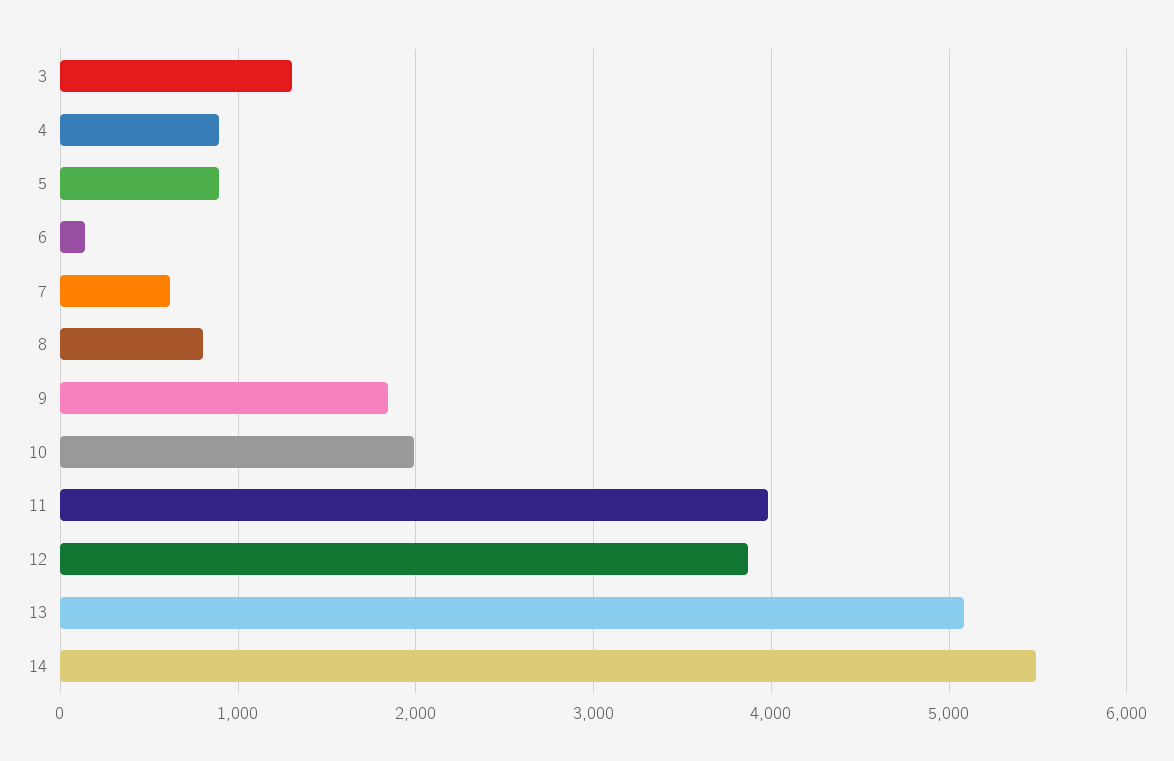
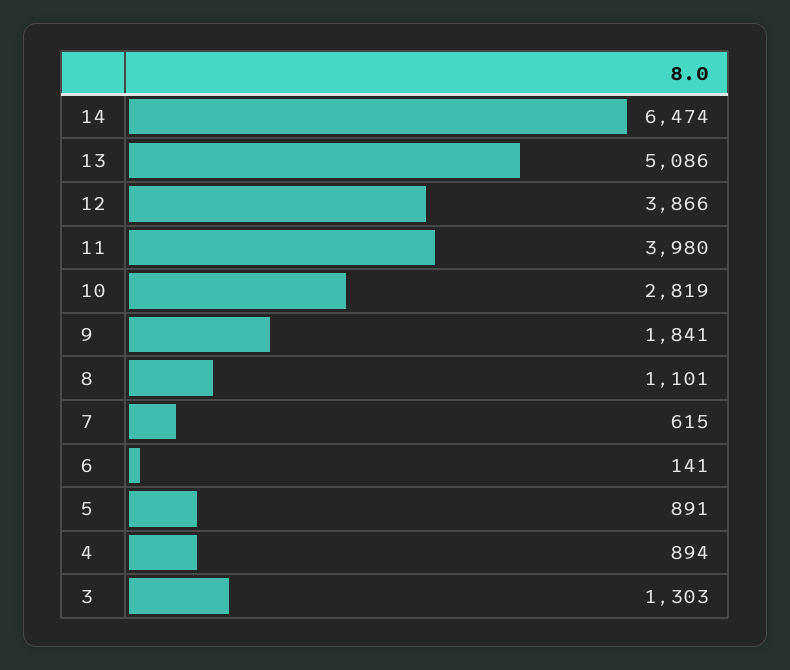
8: 800 -> 1101
10: 2000 -> 2819
14: 5500 -> 6474

